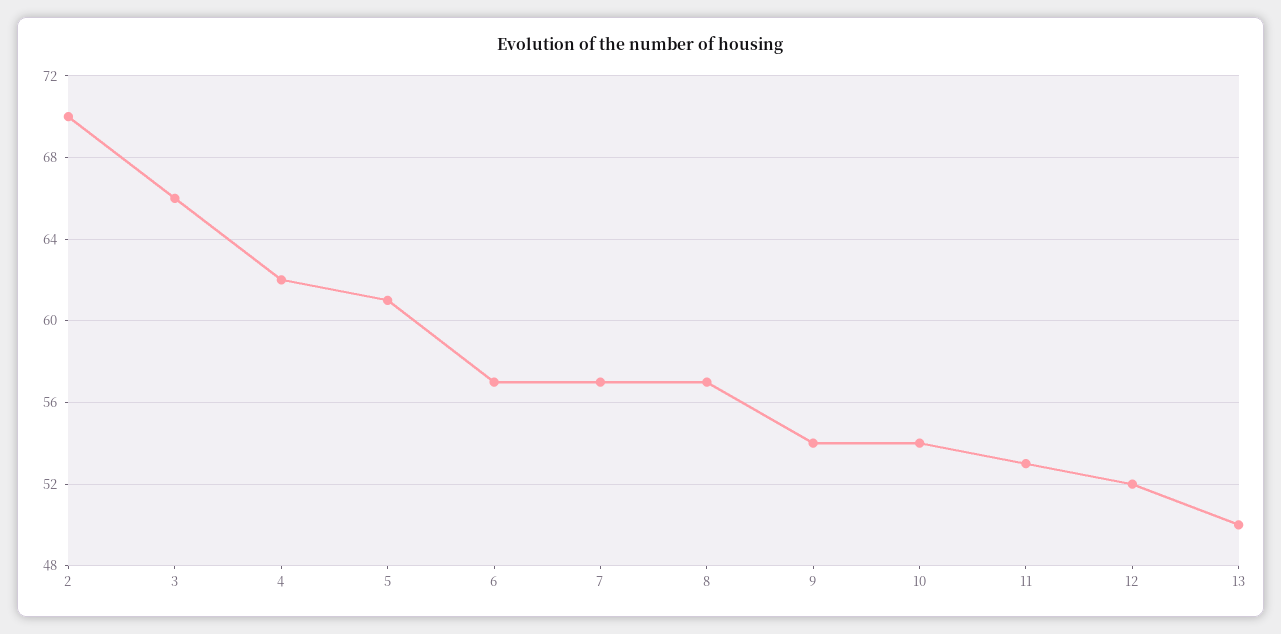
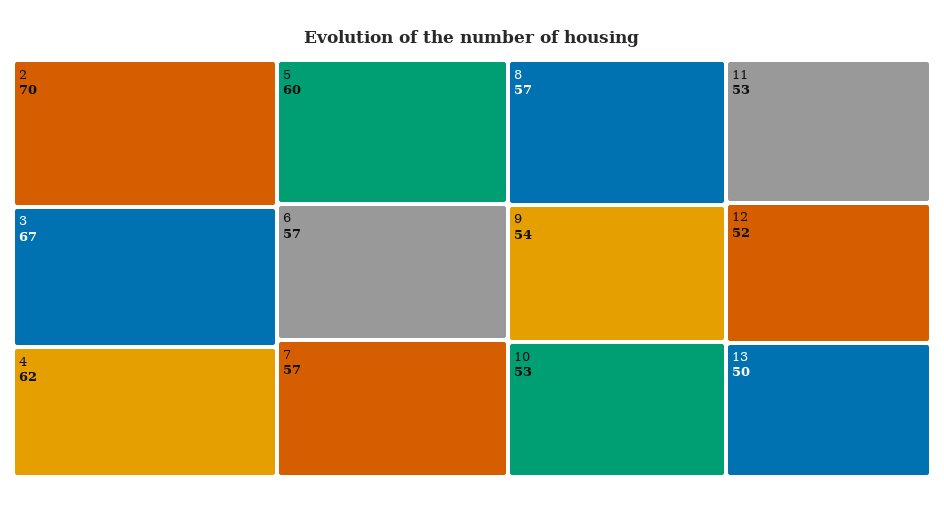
3: 66 -> 67
5: 61 -> 60
10: 54 -> 53

